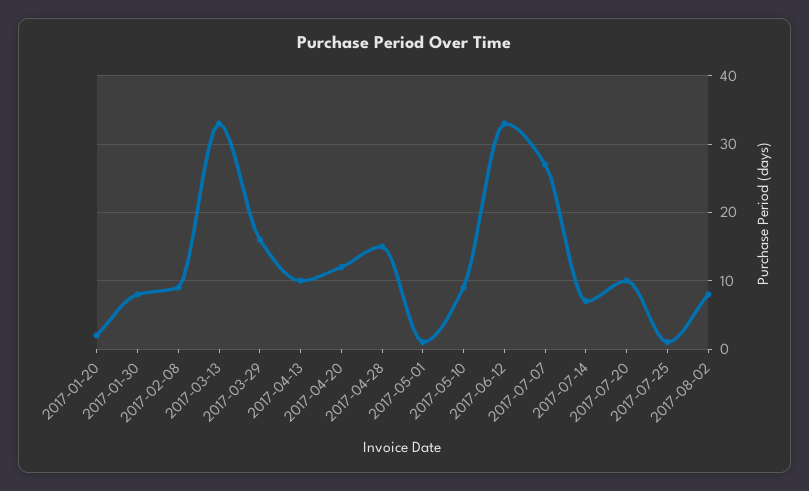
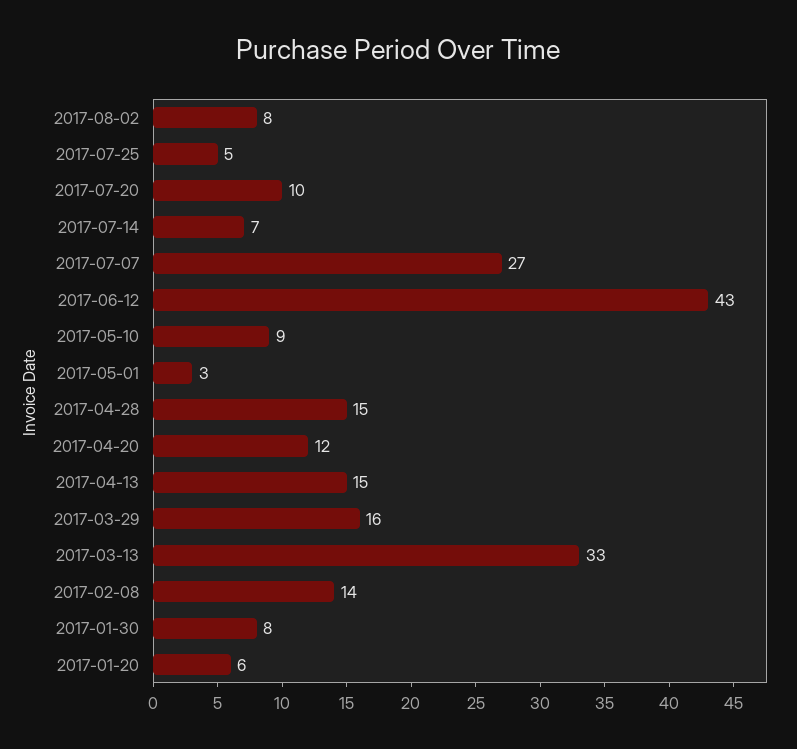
2017-01-20: 2 -> 6
2017-02-08: 9 -> 14
2017-04-13: 10 -> 15
2017-05-01: 1 -> 3
2017-06-12: 33 -> 43
2017-07-25: 1 -> 5

